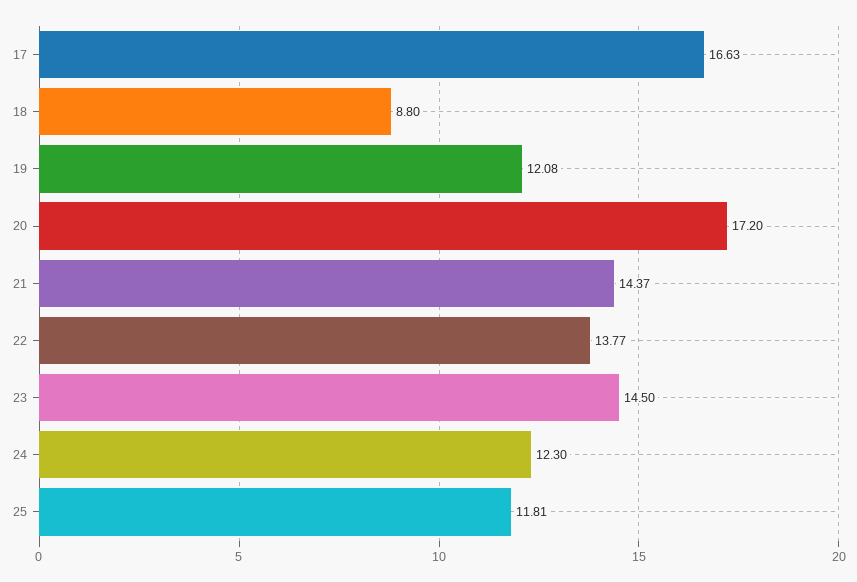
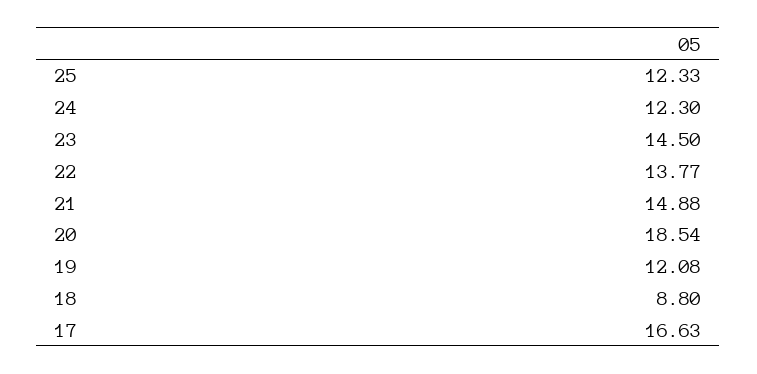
20: 17.2 -> 18.54
21: 14.37 -> 14.88
25: 11.81 -> 12.33

